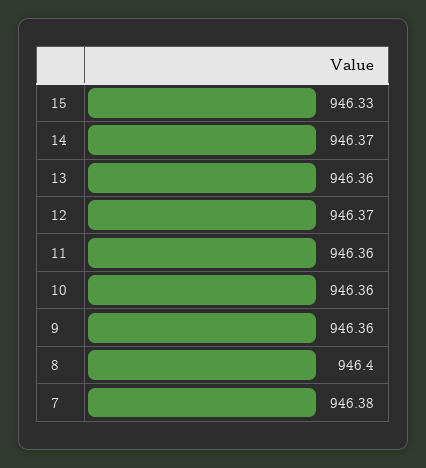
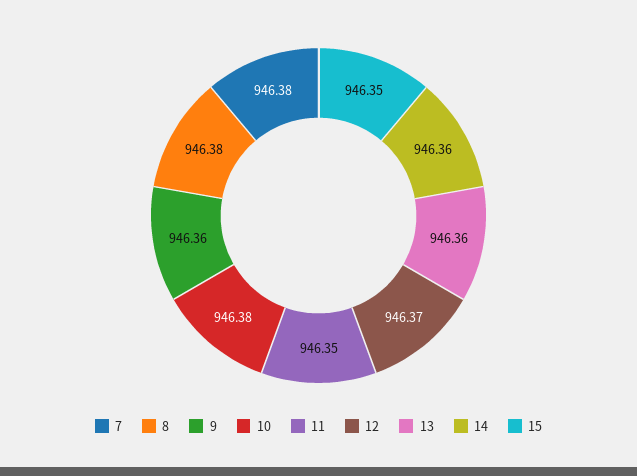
15: 946.33 -> 946.35
14: 946.37 -> 946.36
11: 946.36 -> 946.35
10: 946.36 -> 946.38
8: 946.4 -> 946.38

